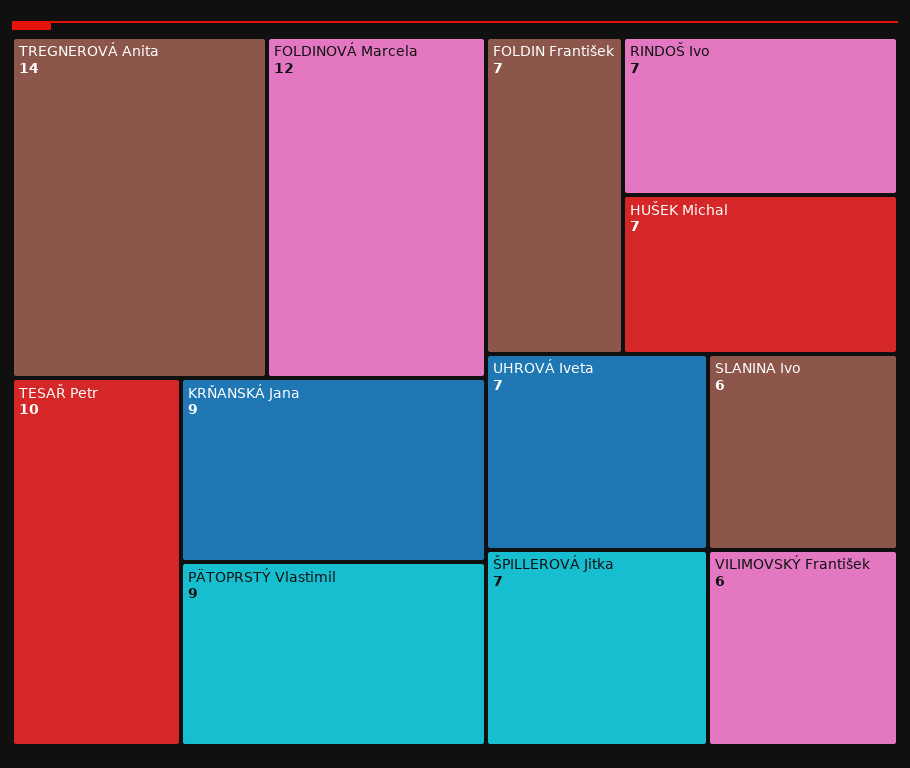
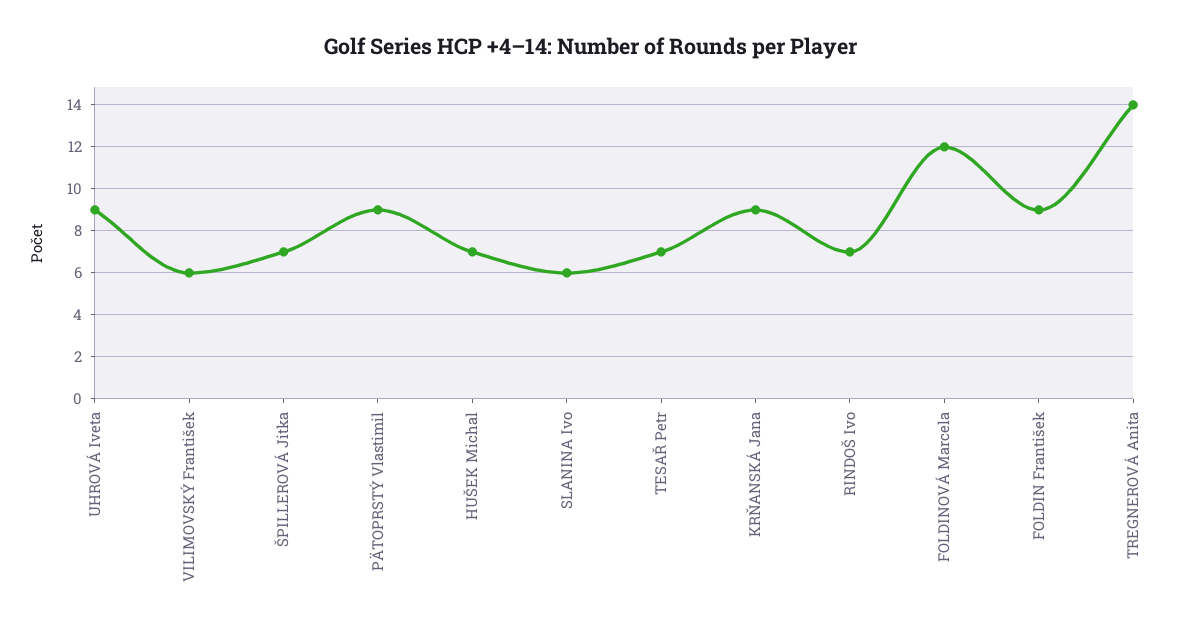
TESAŘ Petr: 10 -> 7
FOLDIN František: 7 -> 9
UHROVÁ Iveta: 7 -> 9

